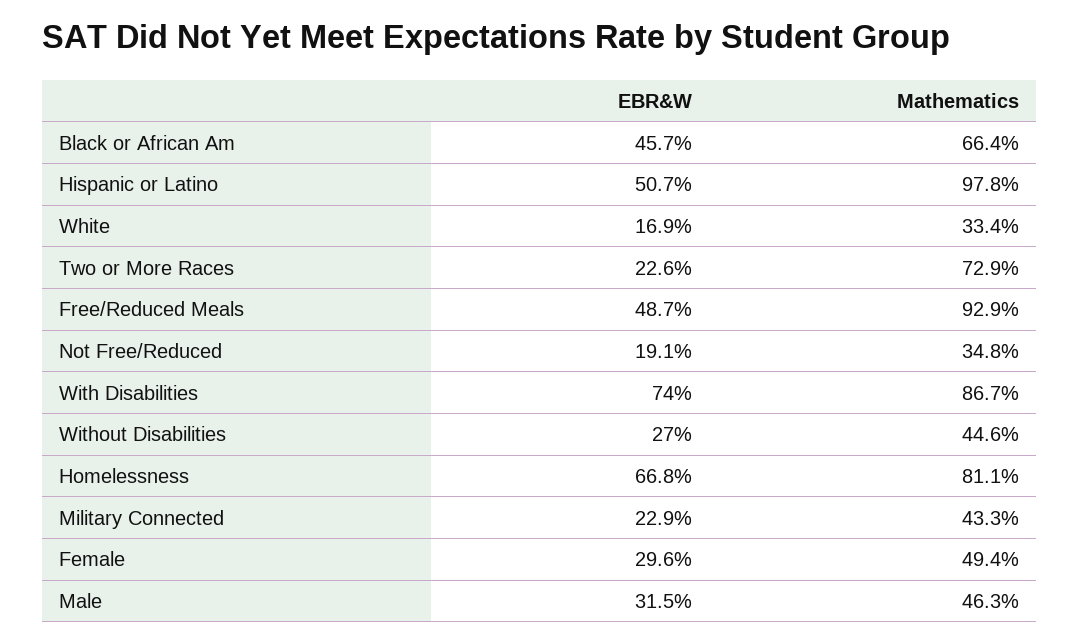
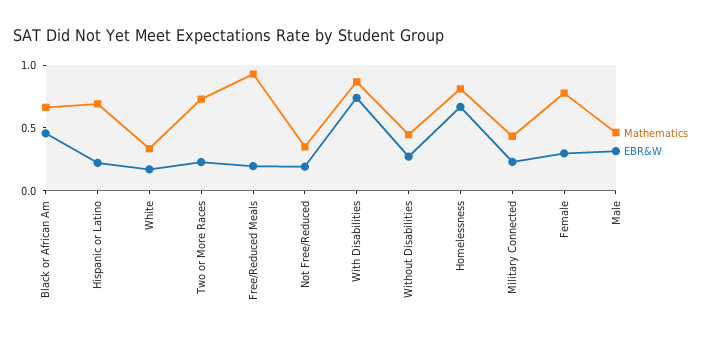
EBR&W, Hispanic or Latino: 0.507 -> 0.2
Mathematics, Hispanic or Latino: 0.978 -> 0.7
EBR&W, Free/Reduced Meals: 0.487 -> 0.2
Mathematics, Female: 0.494 -> 0.8

